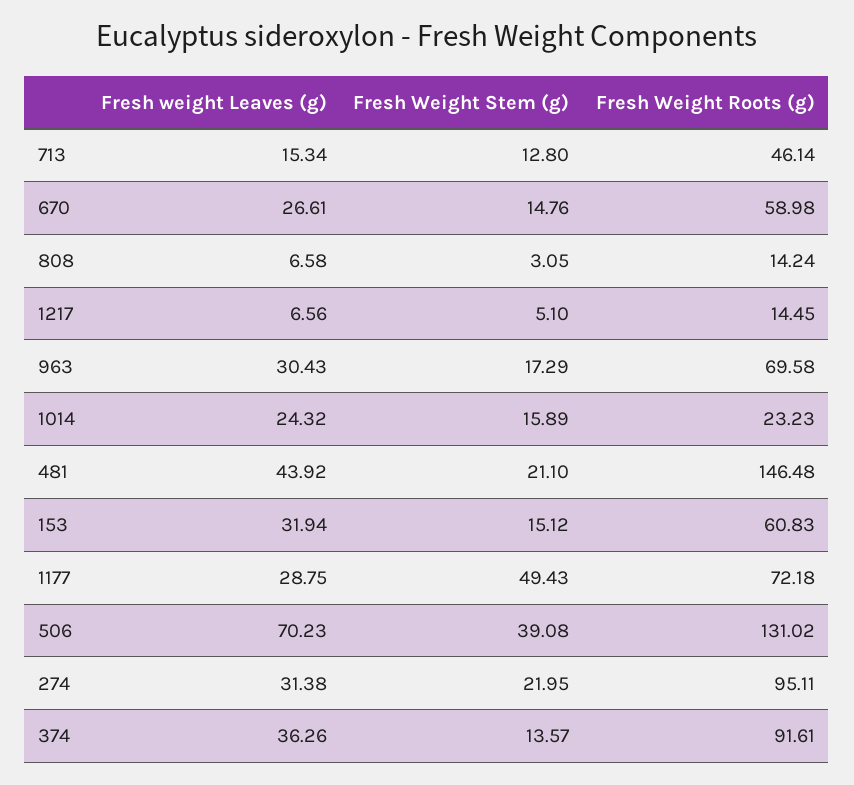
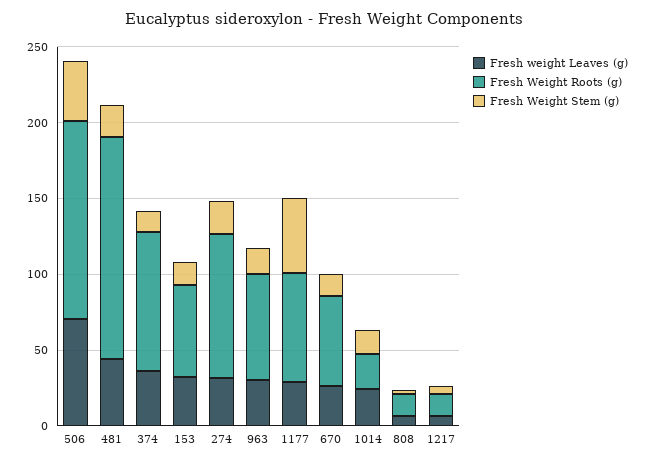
Fresh weight Leaves (g), 713: 15.34 -> none
Fresh Weight Stem (g), 713: 12.8 -> none
Fresh Weight Roots (g), 713: 46.14 -> none

